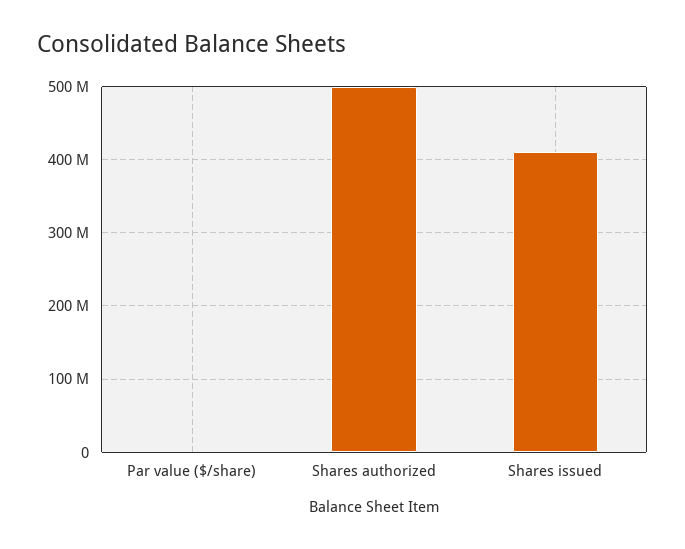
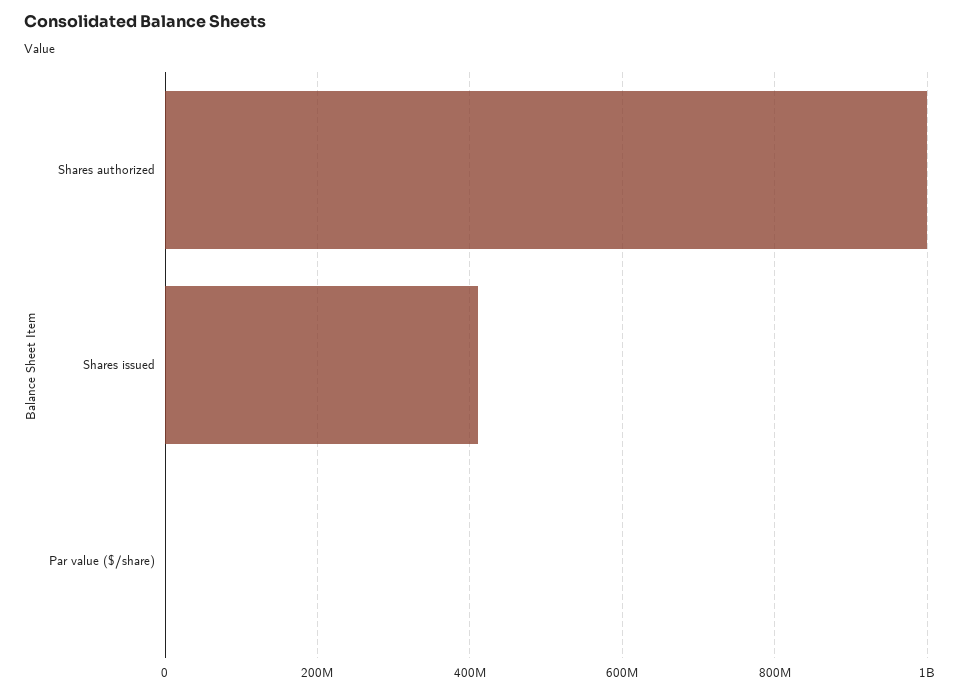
Shares authorized: 500000000 -> 1000000000

